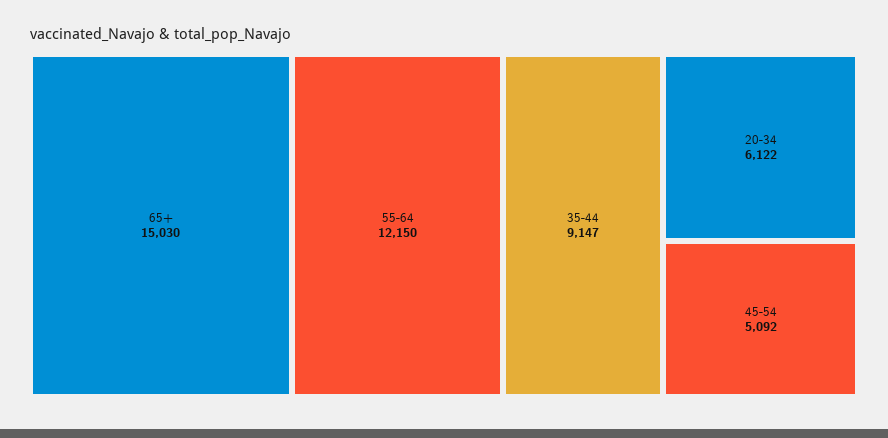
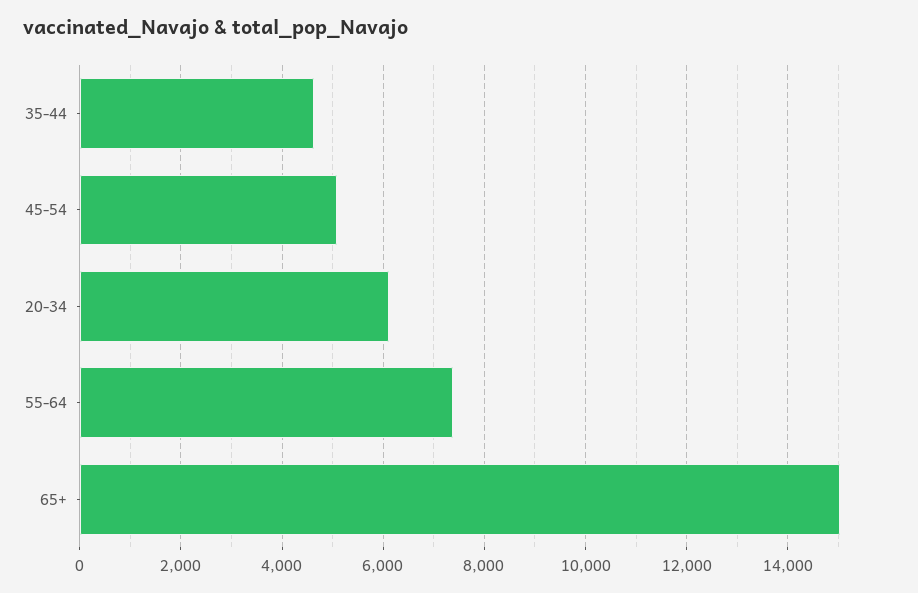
55-64: 12150 -> 7400
35-44: 9147 -> 4600

